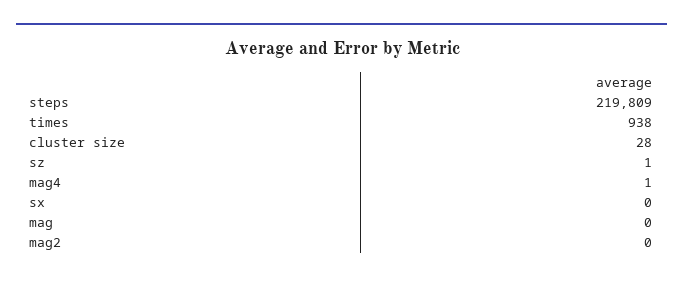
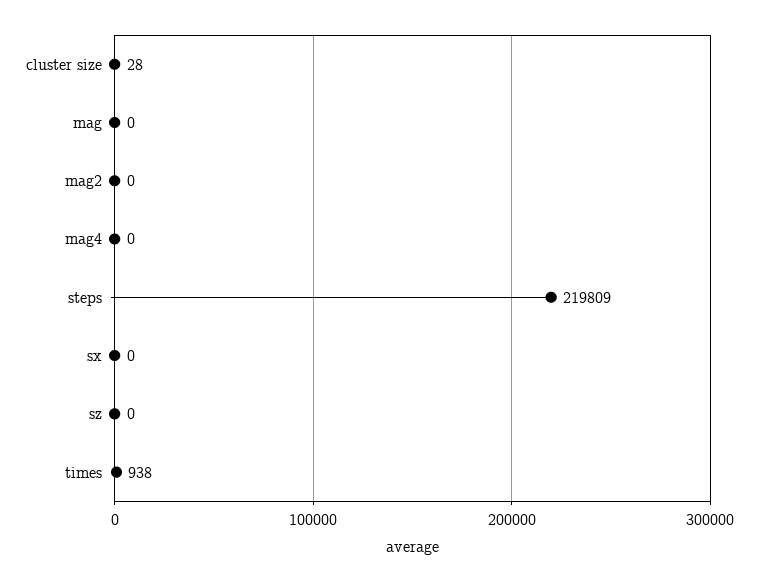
sz: 1 -> 0
mag4: 1 -> 0

